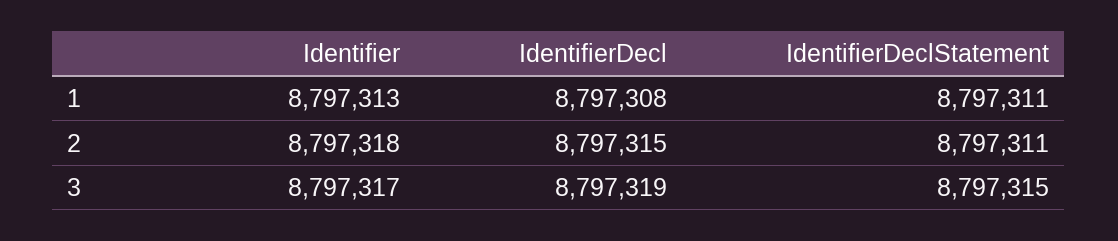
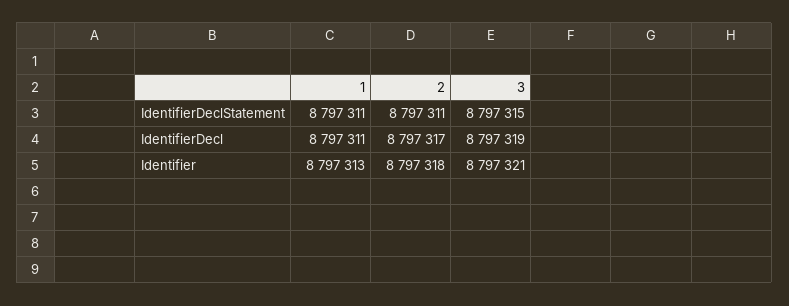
IdentifierDecl, 1: 8797308 -> 8797311
IdentifierDecl, 2: 8797315 -> 8797317
Identifier, 3: 8797317 -> 8797321

